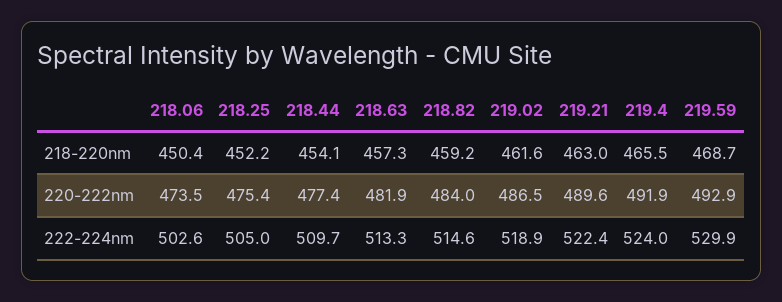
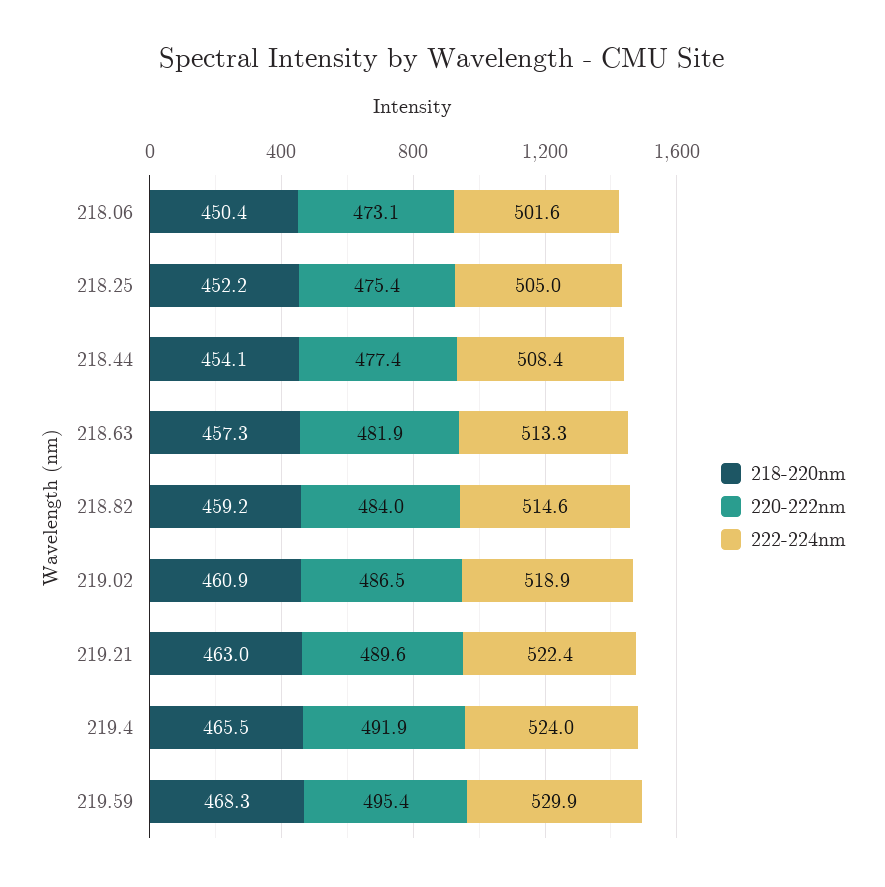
218-220nm, 219.02: 461.6 -> 460.9
218-220nm, 219.59: 468.7 -> 468.3
220-222nm, 218.06: 473.5 -> 473.1
220-222nm, 219.59: 492.9 -> 495.4
222-224nm, 218.06: 502.6 -> 501.6
222-224nm, 218.44: 509.7 -> 508.4

